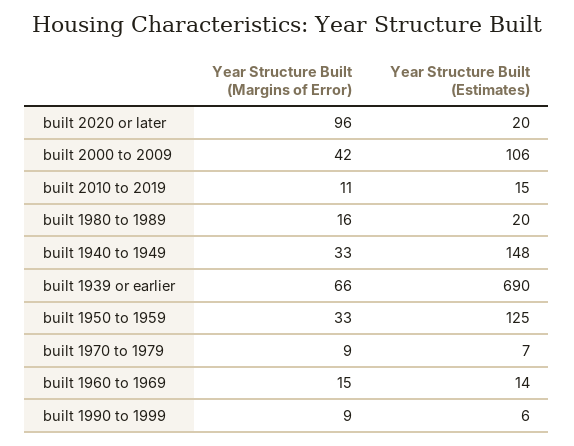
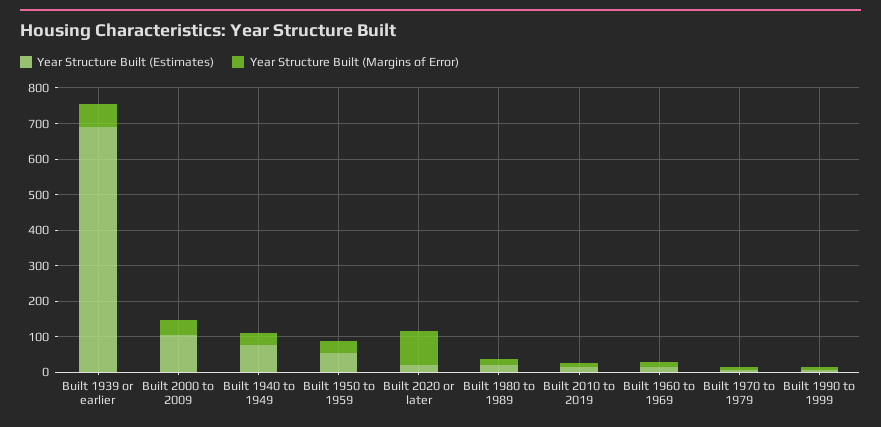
Year Structure Built (Estimates), built 1940 to 1949: 148 -> 75
Year Structure Built (Estimates), built 1950 to 1959: 125 -> 50

